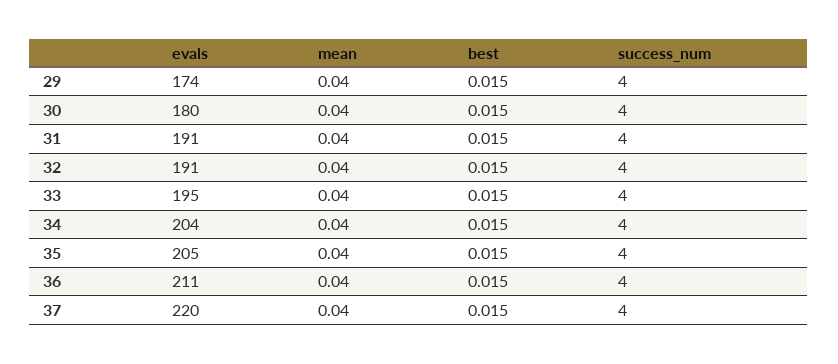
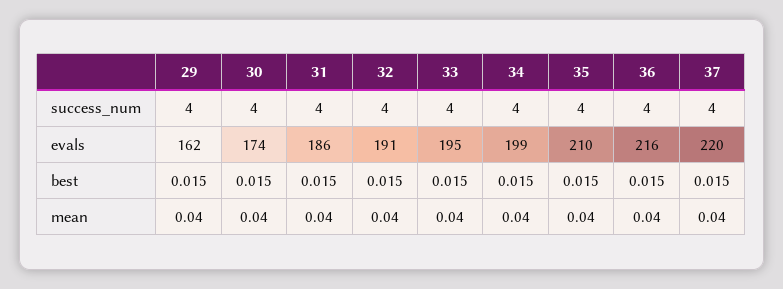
evals, 29: 174 -> 162
evals, 30: 180 -> 174
evals, 31: 191 -> 186
evals, 34: 204 -> 199
evals, 35: 205 -> 210
evals, 36: 211 -> 216

